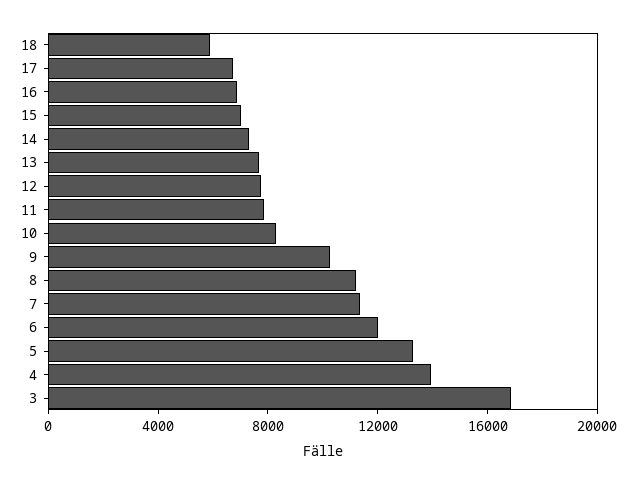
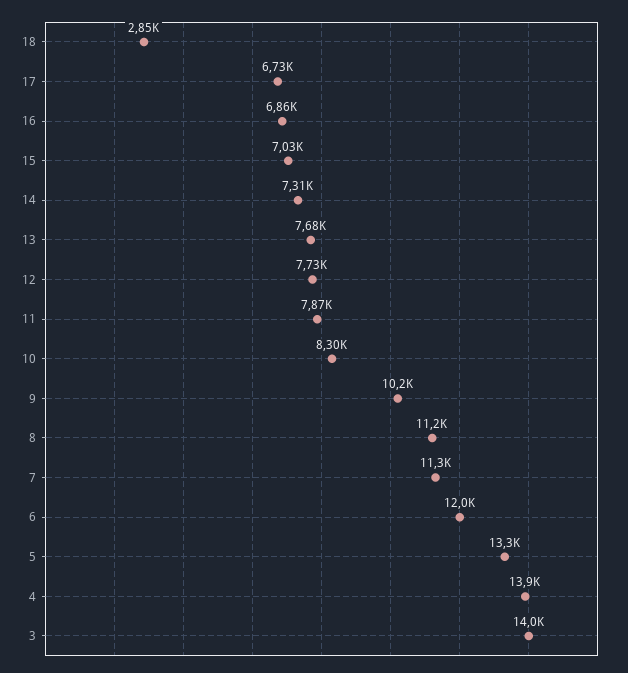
18: 6000 -> 2850
3: 17000 -> 14000

